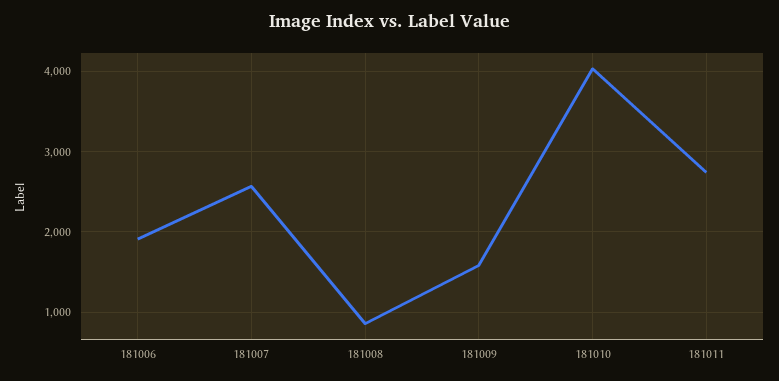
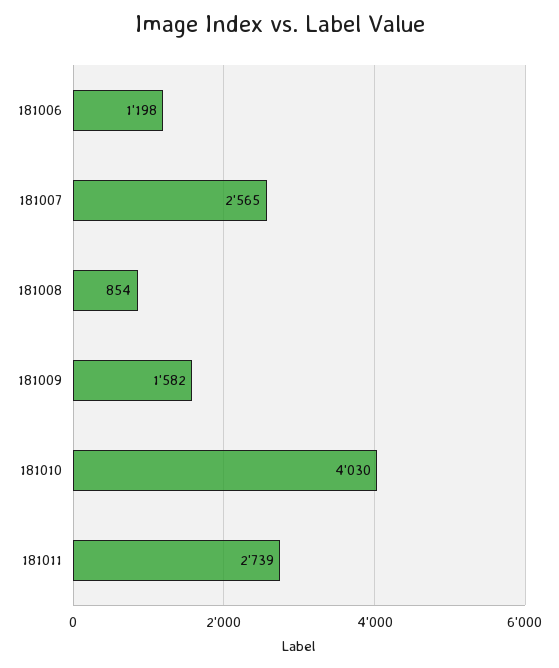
181006: 1900 -> 1198

